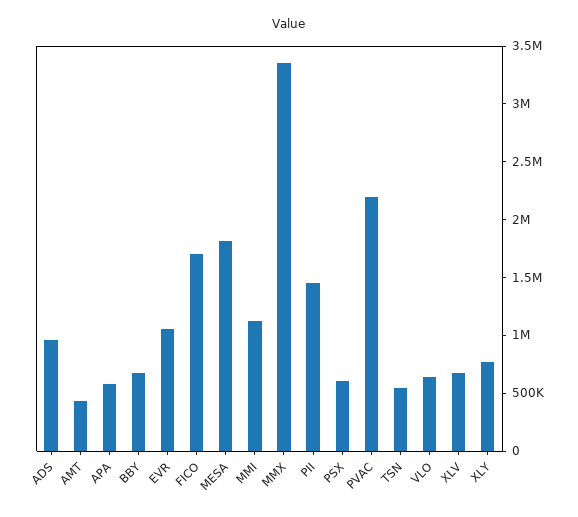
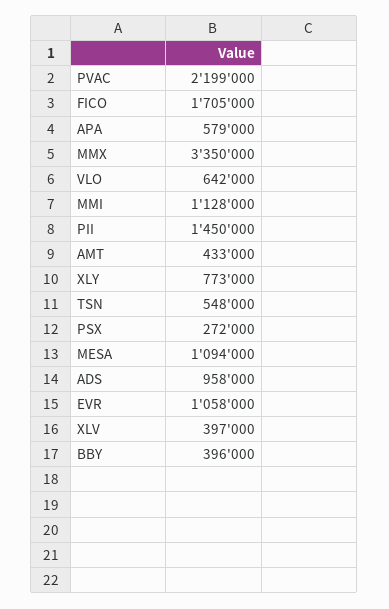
BBY: 700000 -> 396000
MESA: 1800000 -> 1094000
PSX: 600000 -> 272000
XLV: 700000 -> 397000

